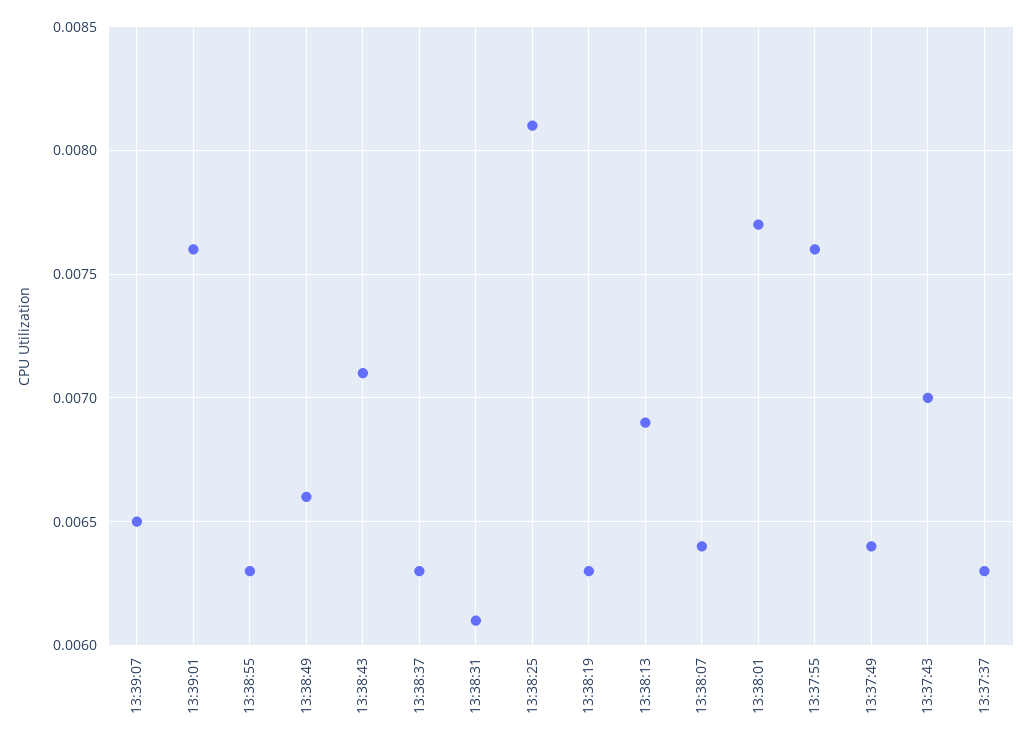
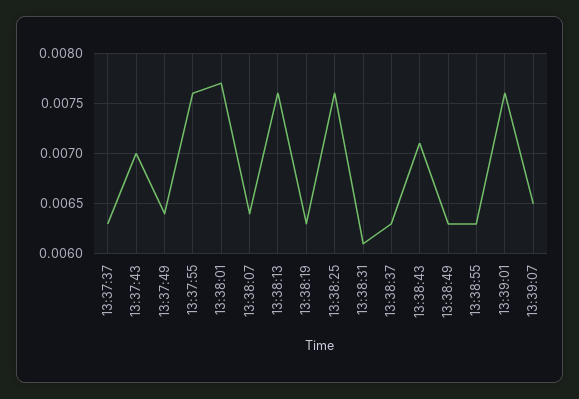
13:38:49: 0.0066 -> 0.0063
13:38:25: 0.0081 -> 0.0076
13:38:13: 0.0069 -> 0.0076

